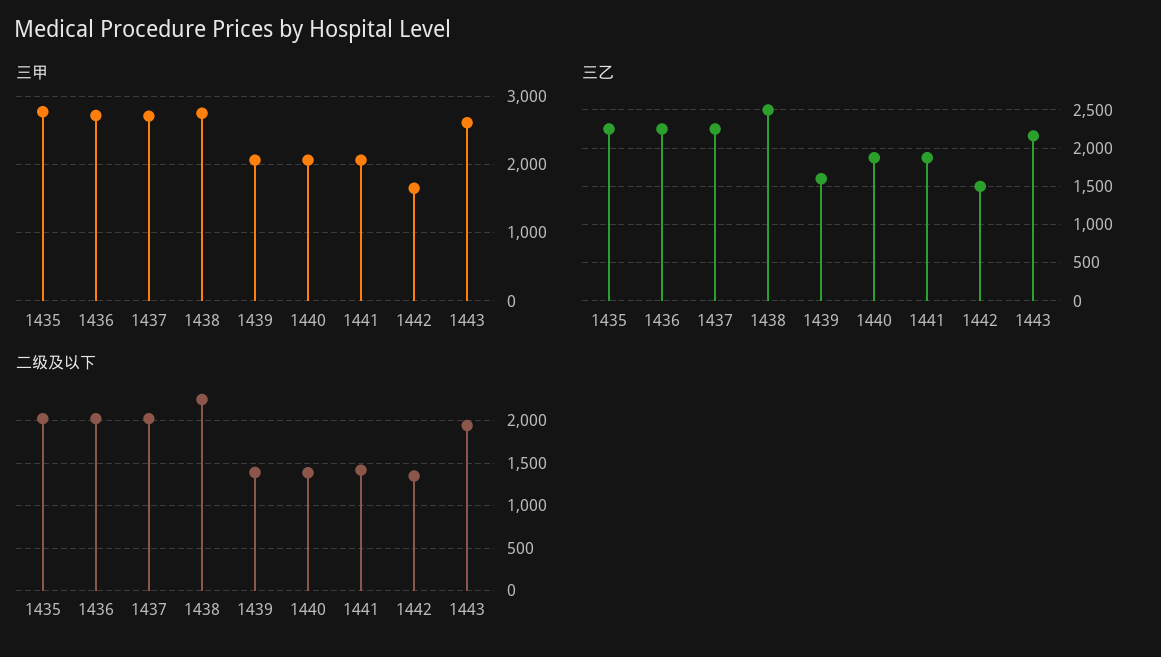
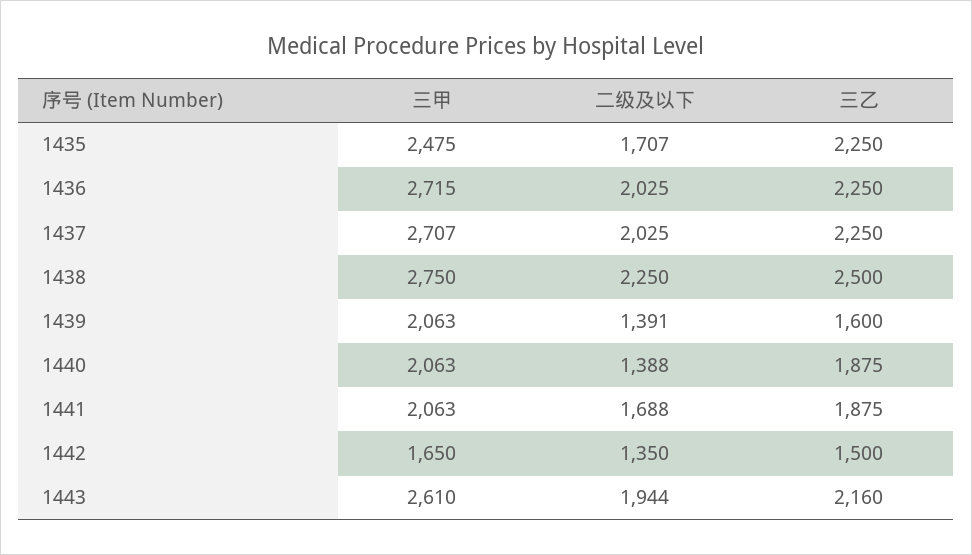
三甲, 1435: 2800 -> 2475
二级及以下, 1435: 2000 -> 1707
二级及以下, 1441: 1400 -> 1688

